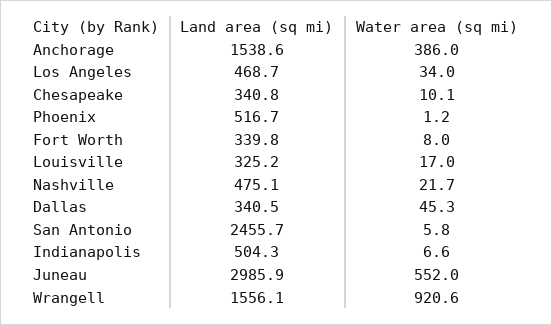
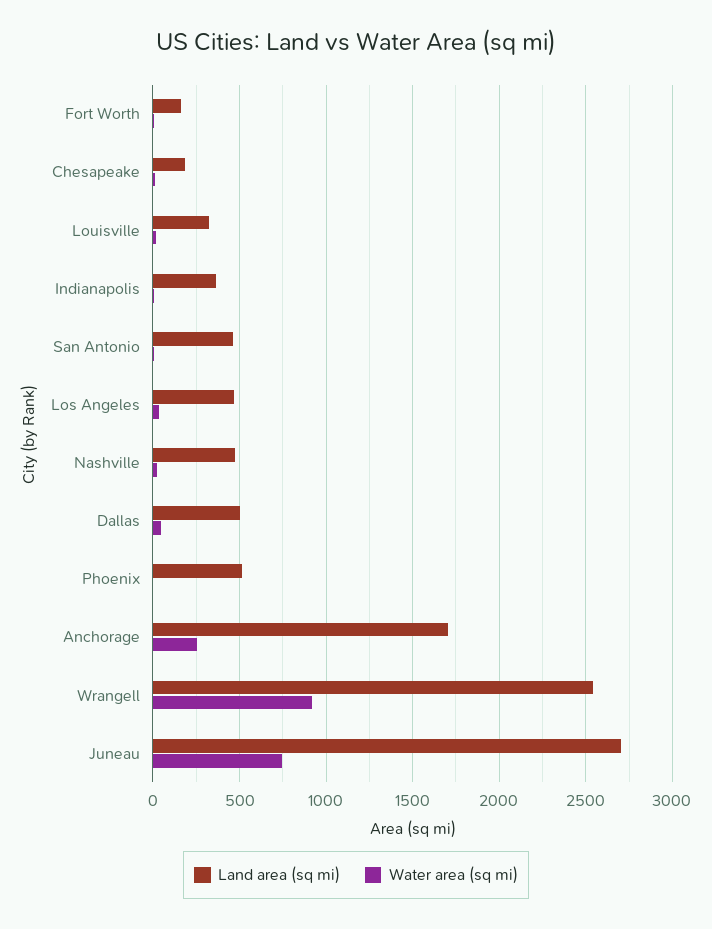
Land area (sq mi), Anchorage: 1538.6 -> 1700
Water area (sq mi), Anchorage: 386 -> 250
Land area (sq mi), Chesapeake: 340.8 -> 200
Land area (sq mi), Fort Worth: 339.8 -> 150
Land area (sq mi), Dallas: 340.5 -> 500
Land area (sq mi), San Antonio: 2455.7 -> 450
Land area (sq mi), Indianapolis: 504.3 -> 350
Land area (sq mi), Juneau: 2985.9 -> 2700
Water area (sq mi), Juneau: 552 -> 750
Land area (sq mi), Wrangell: 1556.1 -> 2550

